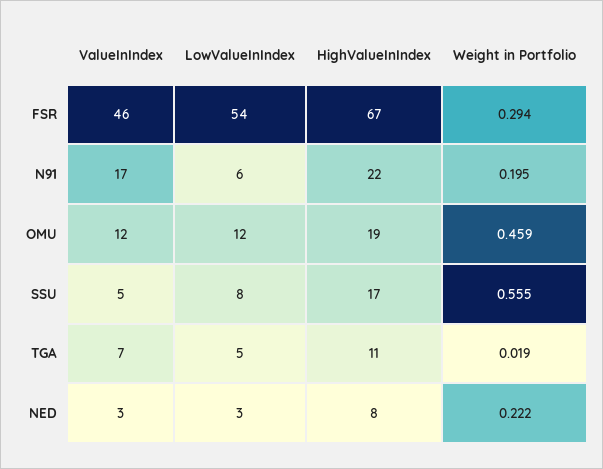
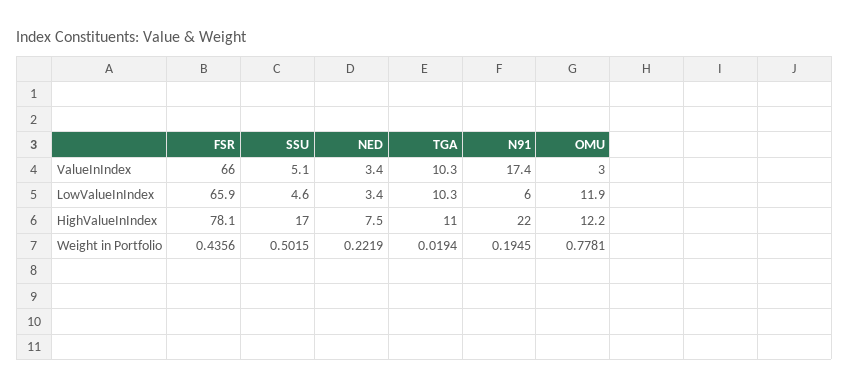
ValueInIndex, FSR: 46 -> 66
LowValueInIndex, FSR: 54 -> 65.9
HighValueInIndex, FSR: 67 -> 78.1
Weight in Portfolio, FSR: 0.294 -> 0.4356
ValueInIndex, OMU: 12 -> 3
HighValueInIndex, OMU: 19 -> 12.2
Weight in Portfolio, OMU: 0.459 -> 0.7781
LowValueInIndex, SSU: 8 -> 4.6
Weight in Portfolio, SSU: 0.555 -> 0.5015
ValueInIndex, TGA: 7 -> 10.3
LowValueInIndex, TGA: 5 -> 10.3

